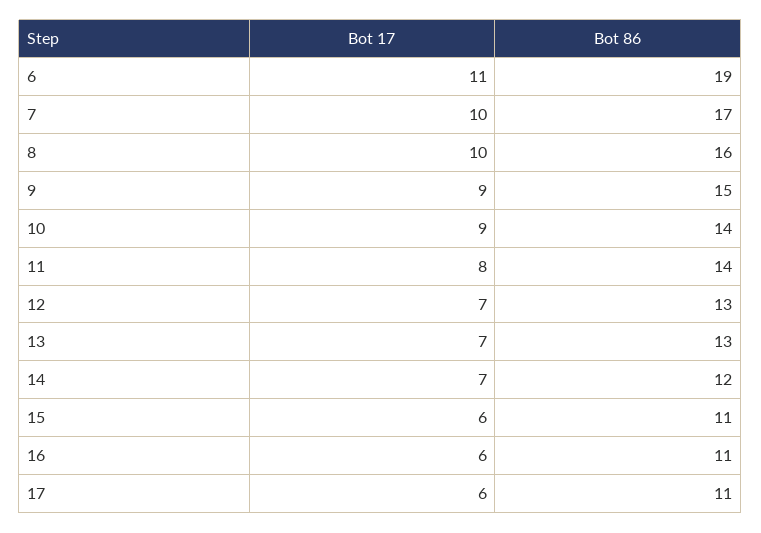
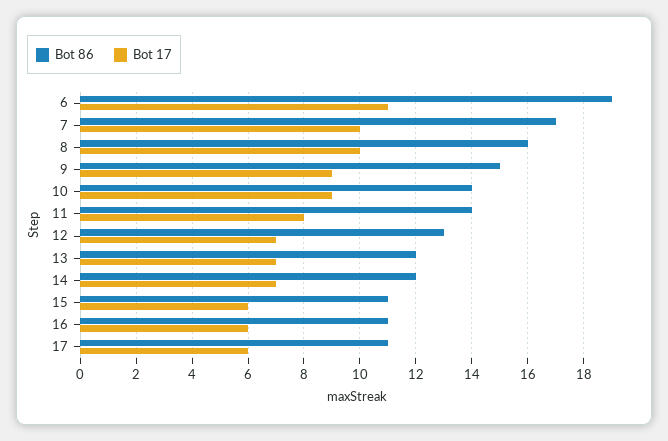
Bot 86, 13: 13 -> 12

